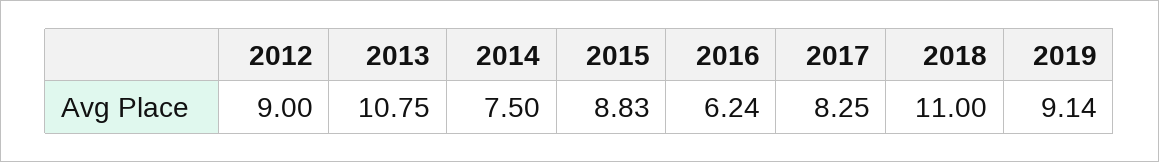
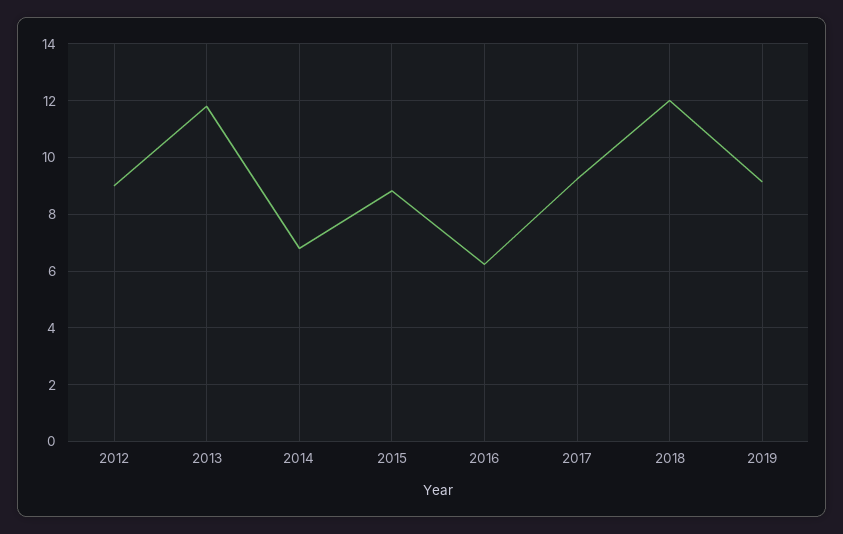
2013: 10.75 -> 11.75
2014: 7.5 -> 6.75
2017: 8.25 -> 9.25
2018: 11 -> 12

